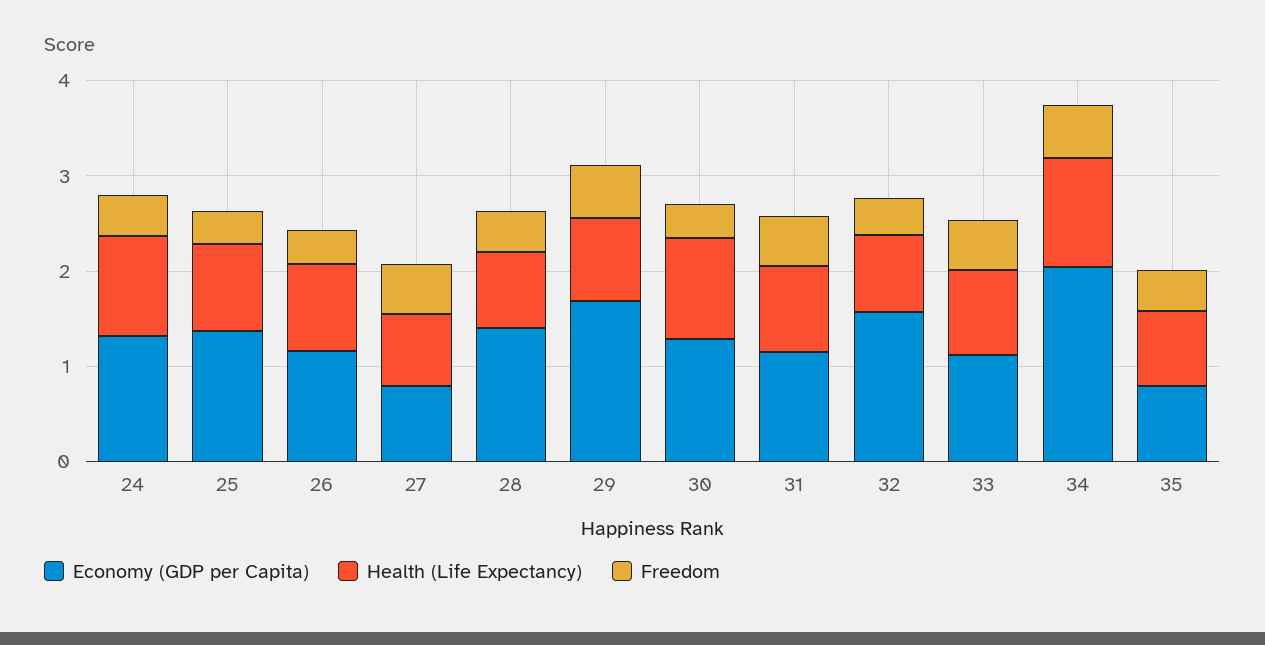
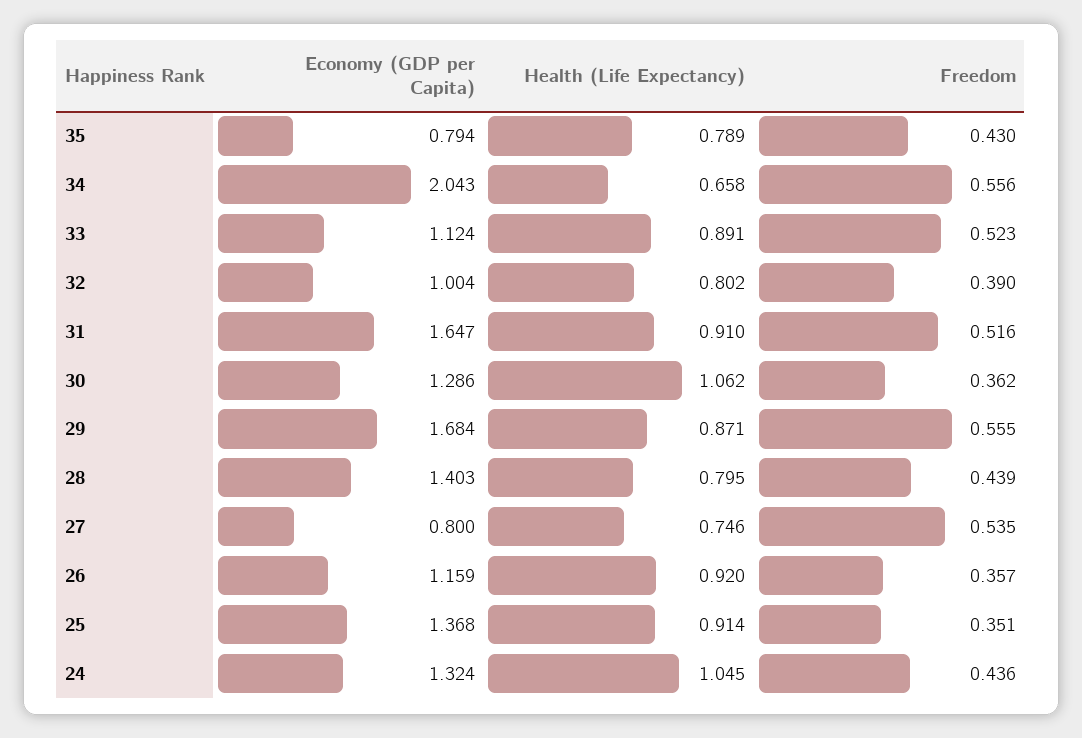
Economy (GDP per Capita), 31: 1.2 -> 1.647
Economy (GDP per Capita), 32: 1.6 -> 1.004
Health (Life Expectancy), 34: 1.2 -> 0.658

